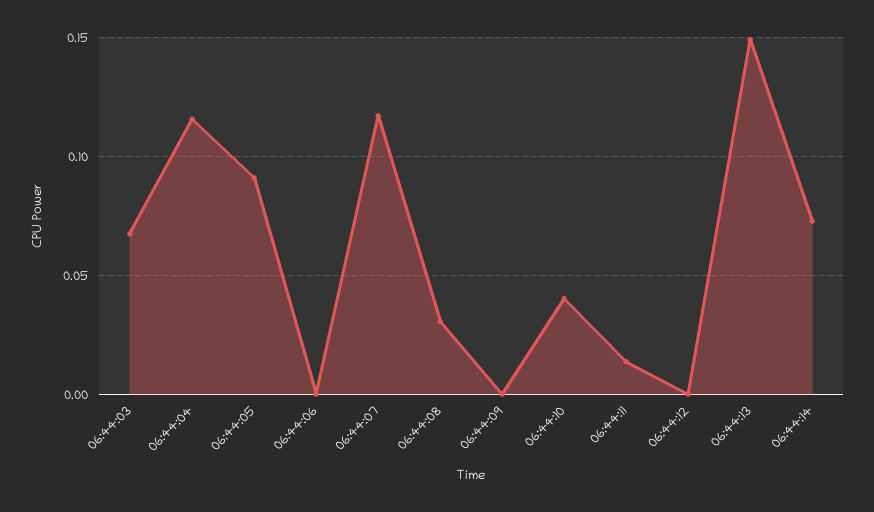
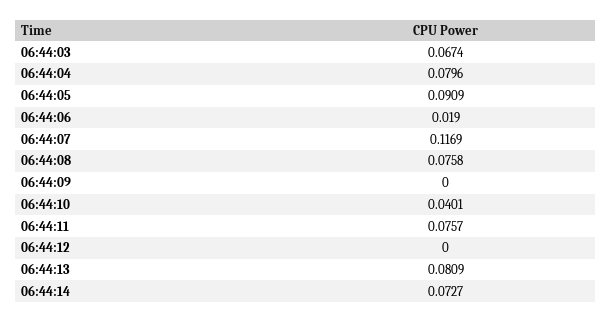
06:44:04: 0.115 -> 0.0796
06:44:06: 0 -> 0.019
06:44:08: 0.03 -> 0.0758
06:44:11: 0.015 -> 0.0757
06:44:13: 0.15 -> 0.0809

